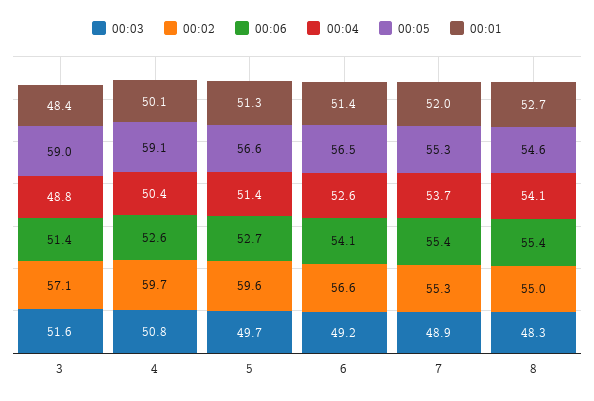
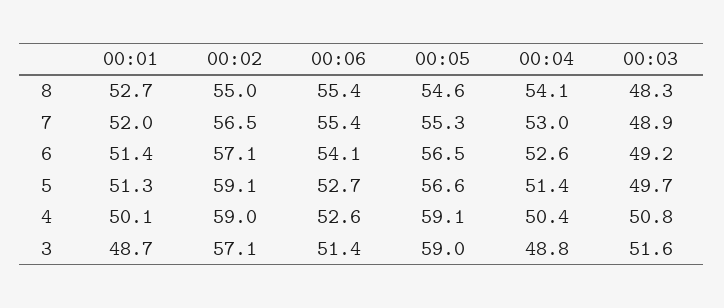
00:01, 3: 48.4 -> 48.7
00:02, 4: 59.7 -> 59
00:02, 5: 59.6 -> 59.1
00:02, 6: 56.6 -> 57.1
00:02, 7: 55.3 -> 56.5
00:04, 7: 53.7 -> 53

